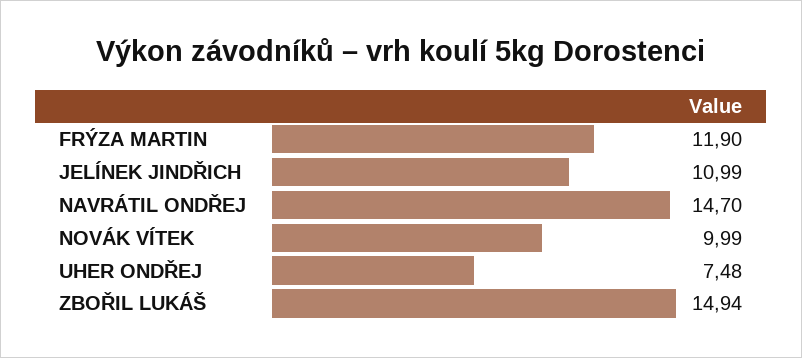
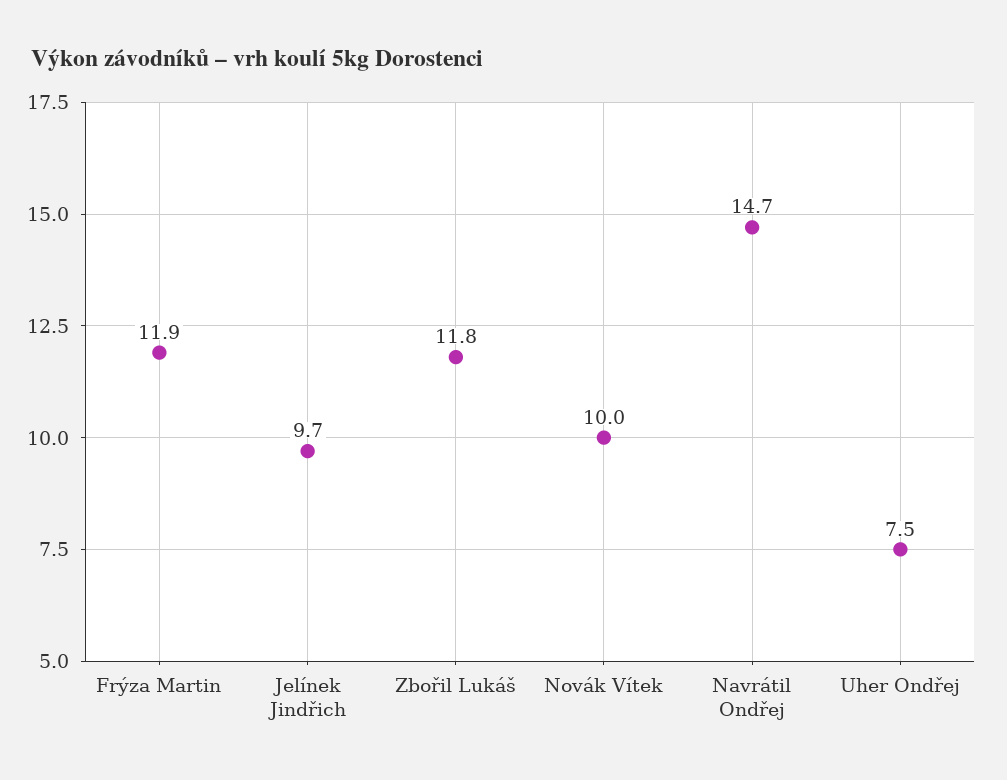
JELÍNEK JINDŘICH: 10.99 -> 9.7
ZBOŘIL LUKÁŠ: 14.94 -> 11.8

